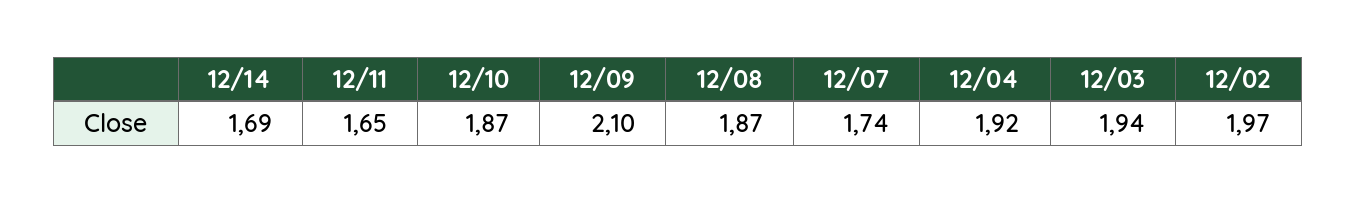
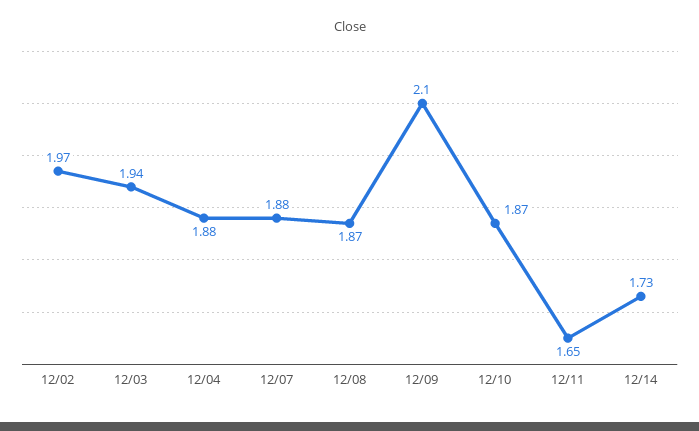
12/14: 1.69 -> 1.73
12/07: 1.74 -> 1.88
12/04: 1.92 -> 1.88

